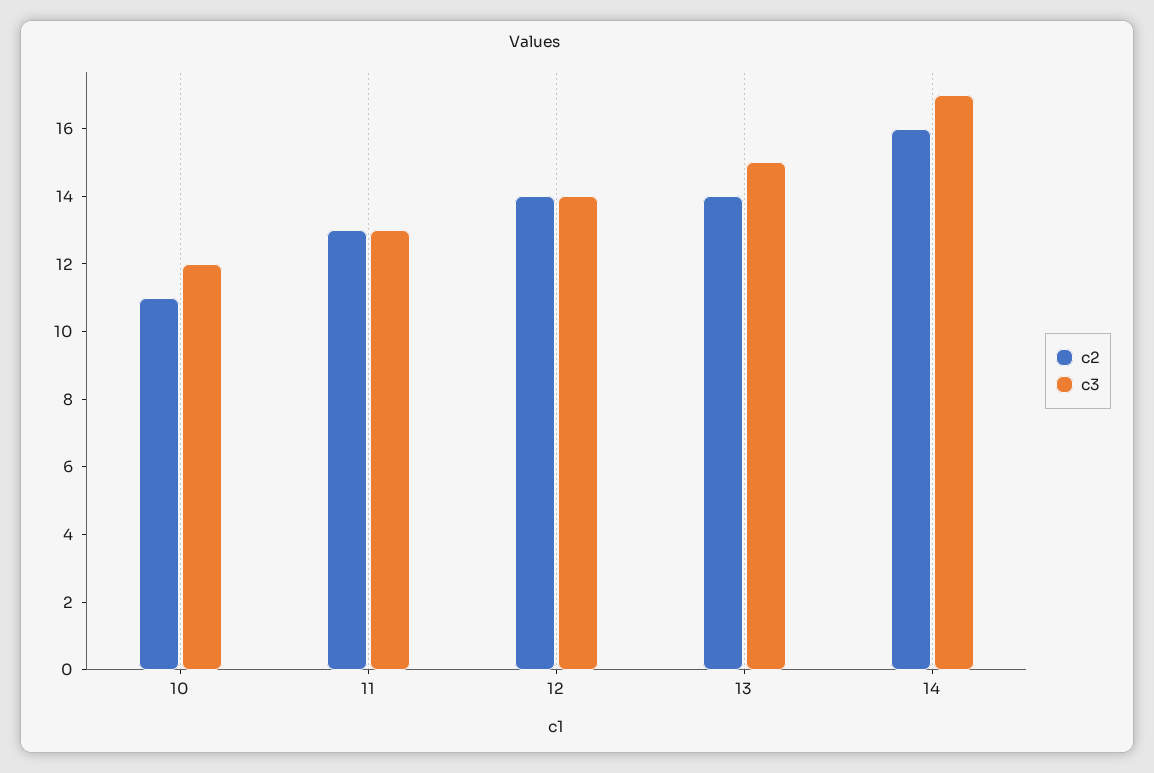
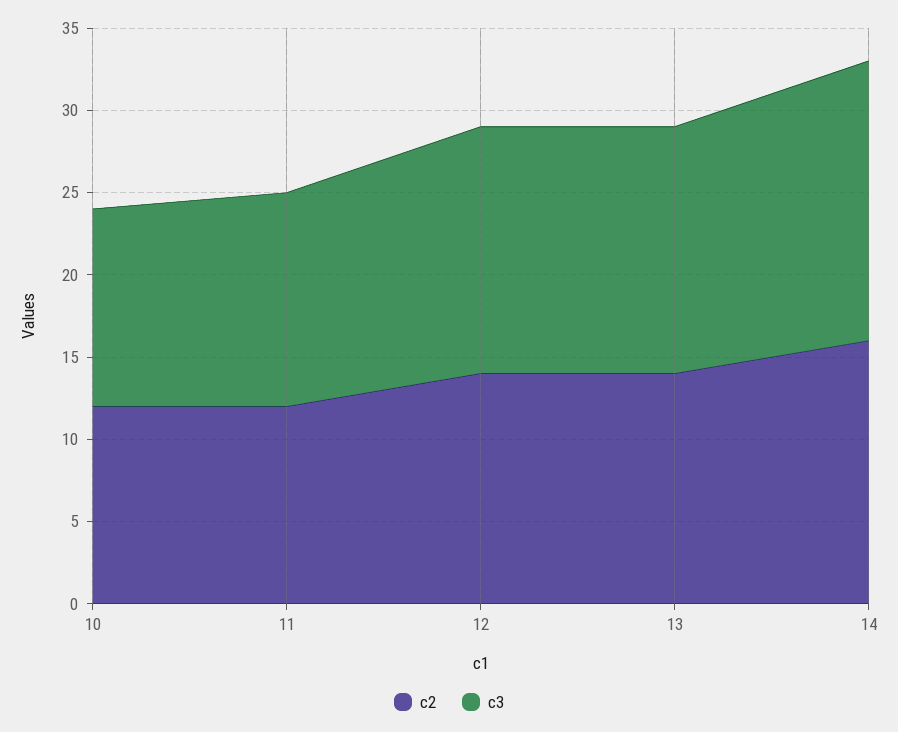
c2, 10: 11 -> 12
c2, 11: 13 -> 12
c3, 12: 14 -> 15

